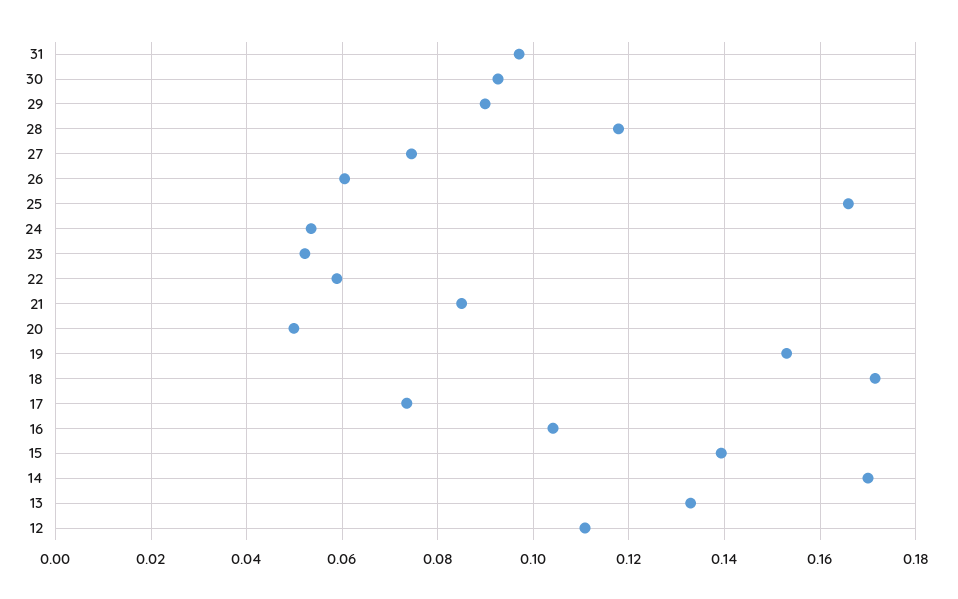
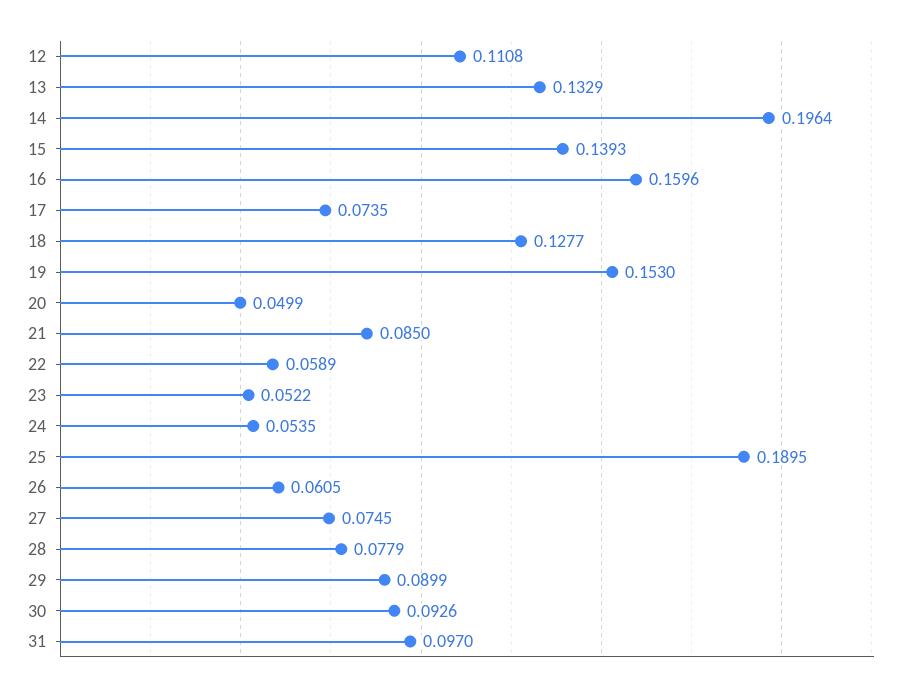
28: 0.118 -> 0.0779
25: 0.166 -> 0.1895
18: 0.172 -> 0.1277
16: 0.104 -> 0.1596
14: 0.17 -> 0.1964

